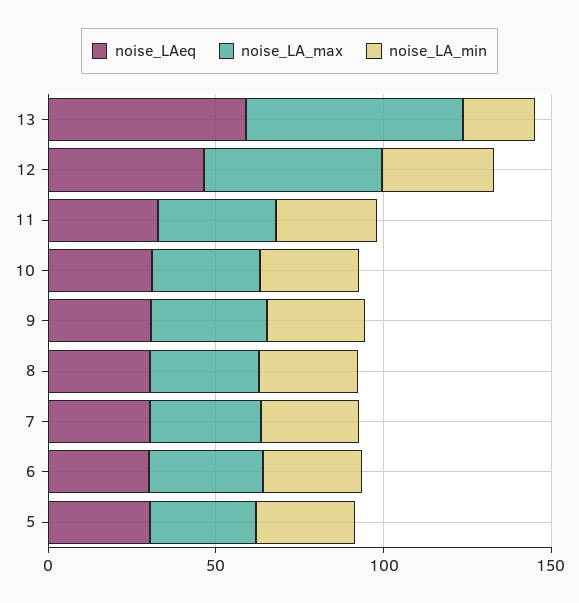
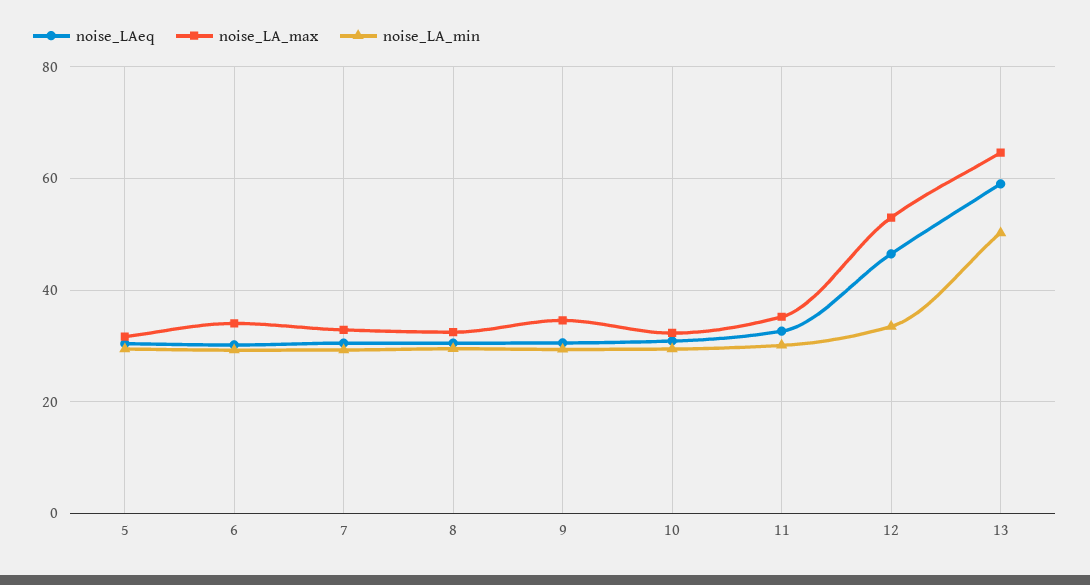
noise_LA_min, 13: 20 -> 50

